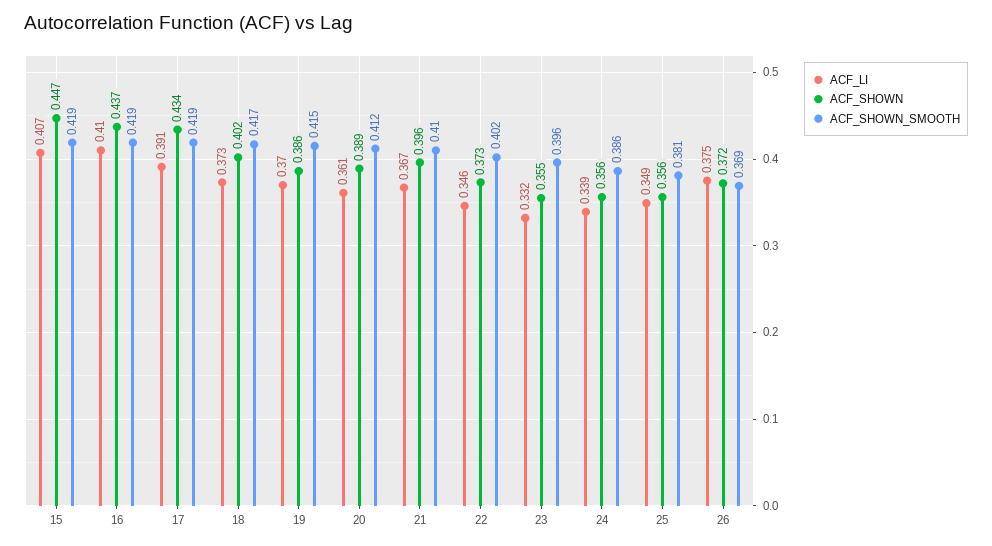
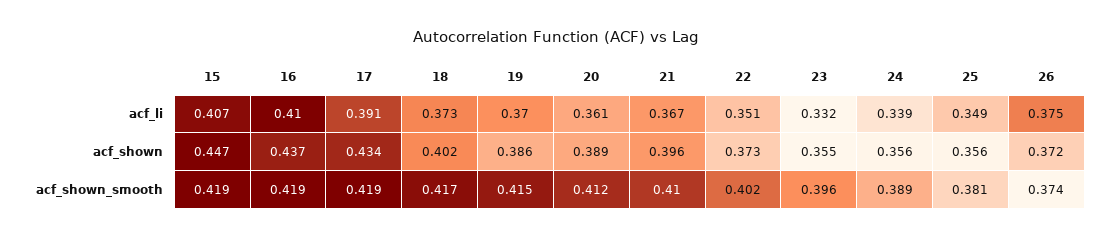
ACF_LI, 22: 0.346 -> 0.351
ACF_SHOWN_SMOOTH, 24: 0.386 -> 0.389
ACF_SHOWN_SMOOTH, 26: 0.369 -> 0.374

